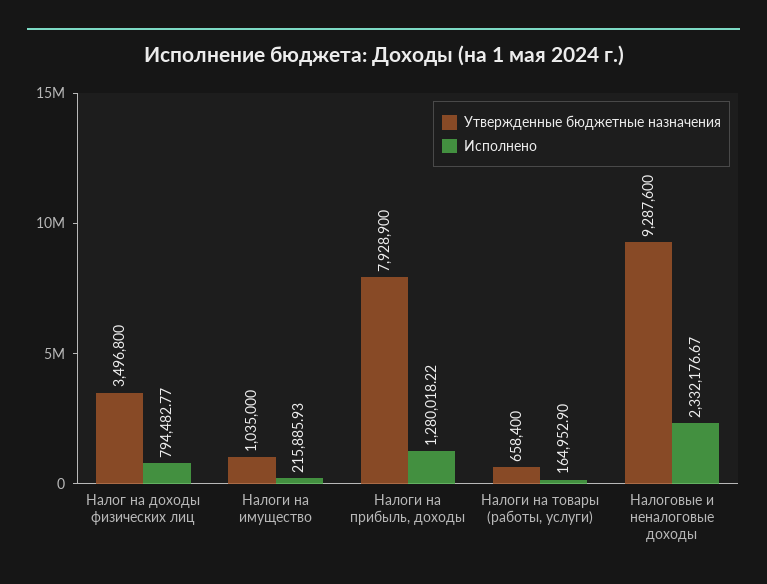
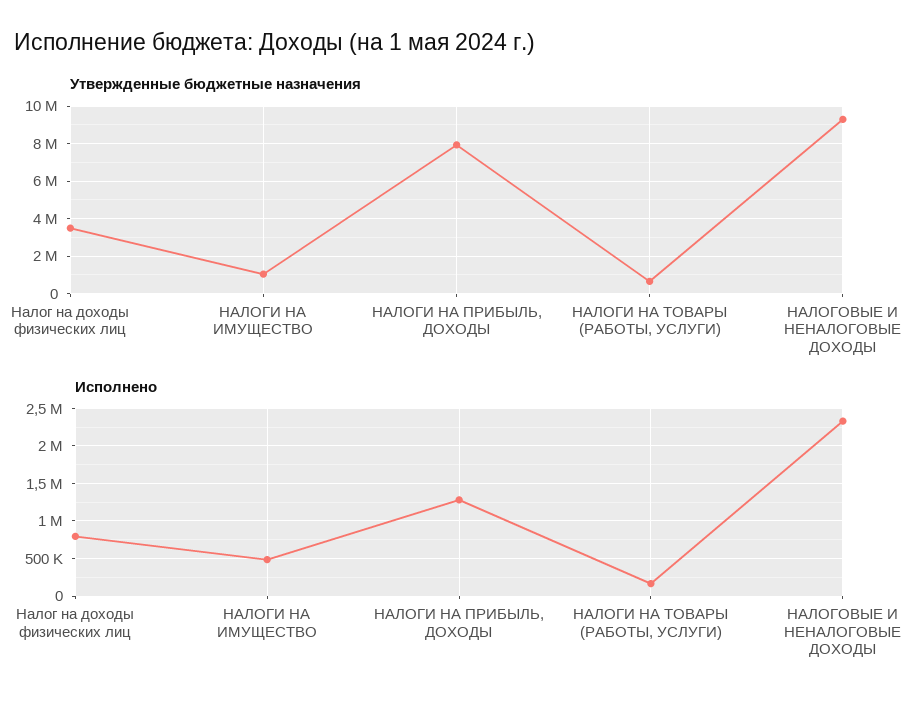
Исполнено, Налоги на имущество: 215885.93 -> 500000

